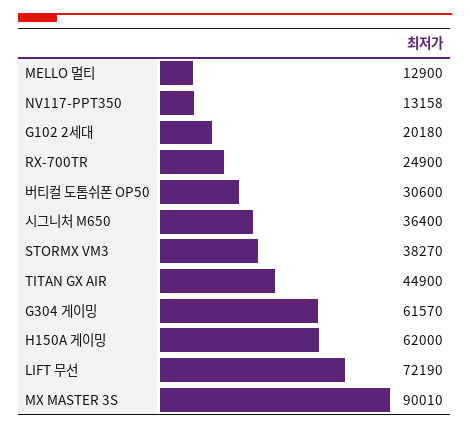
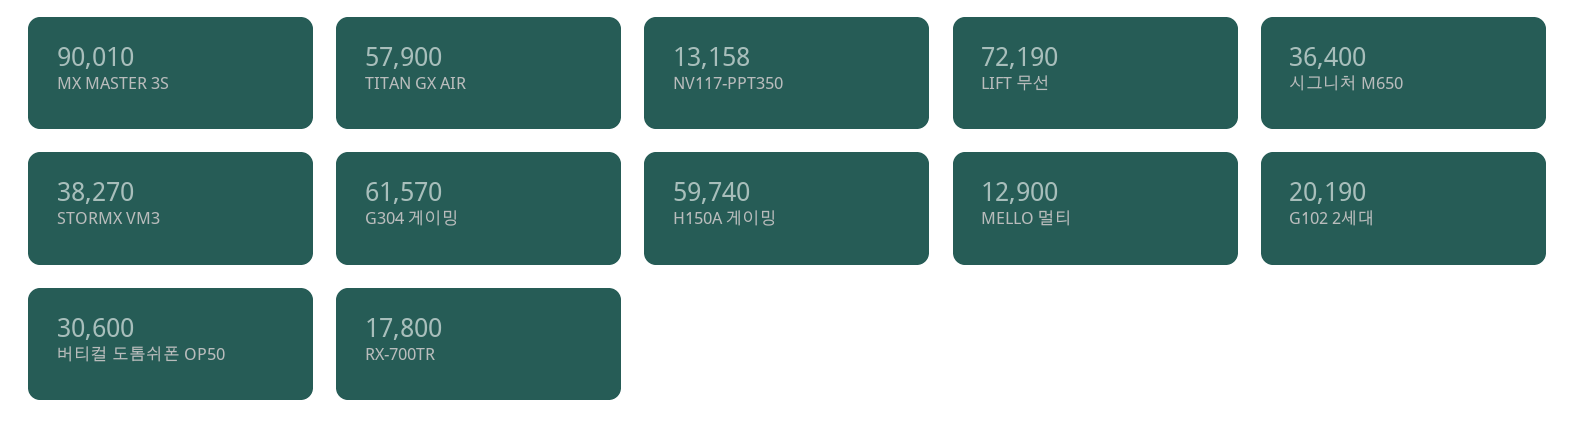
G102 2세대: 20180 -> 20190
RX-700TR: 24900 -> 17800
TITAN GX AIR: 44900 -> 57900
H150A 게이밍: 62000 -> 59740

